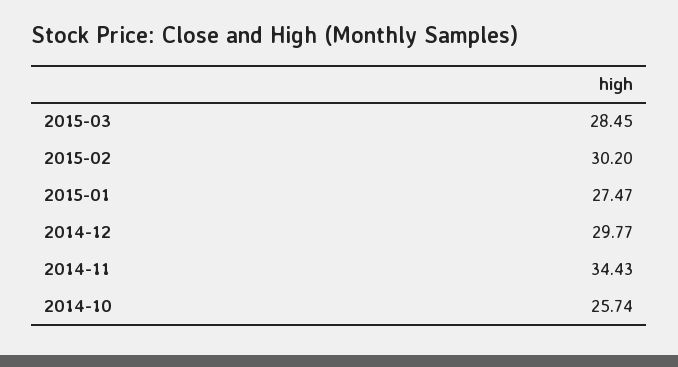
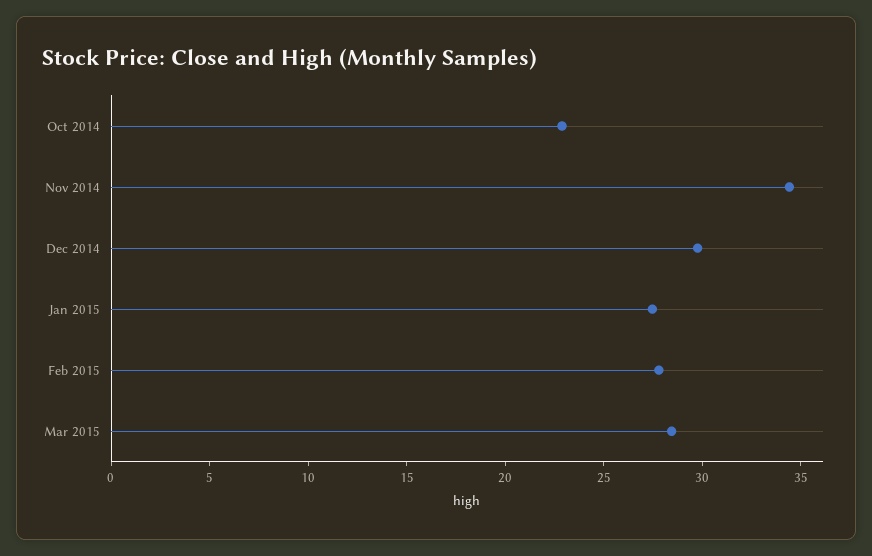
2015-02: 30.2 -> 28
2014-10: 25.74 -> 23

